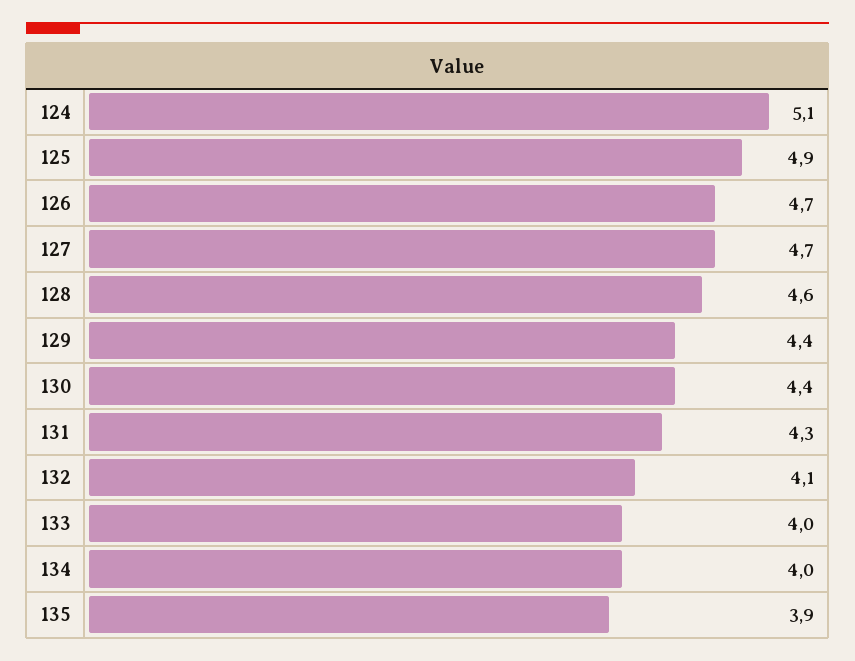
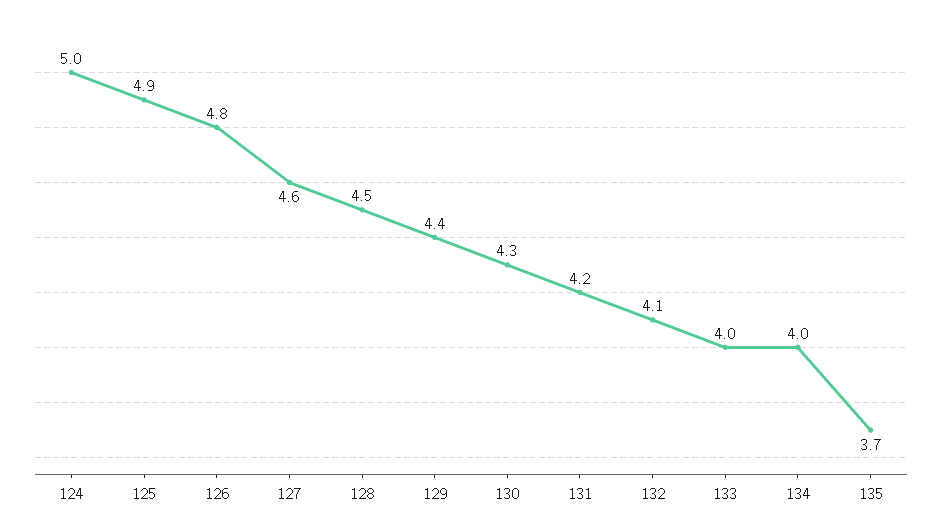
124: 5.1 -> 5
126: 4.7 -> 4.8
127: 4.7 -> 4.6
128: 4.6 -> 4.5
130: 4.4 -> 4.3
131: 4.3 -> 4.2
135: 3.9 -> 3.7

